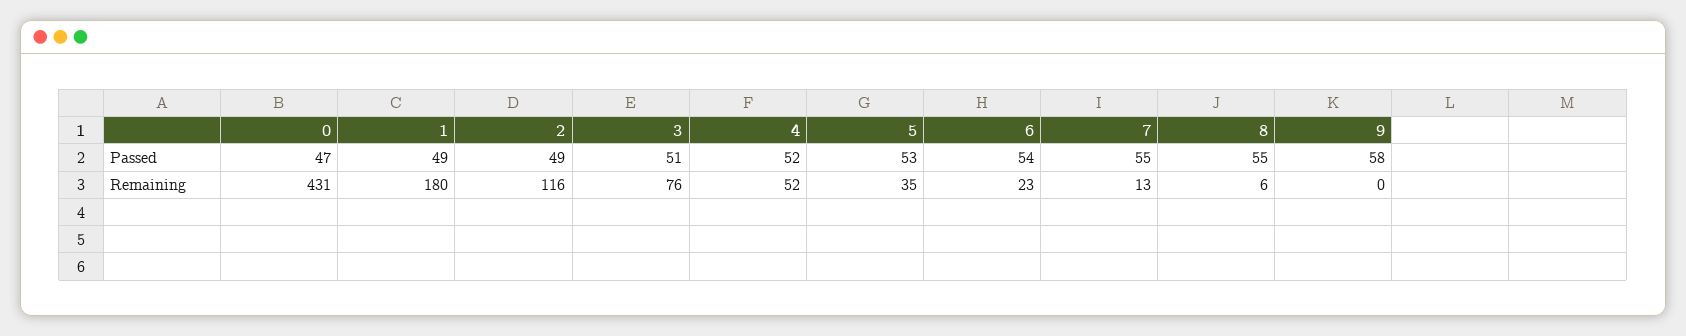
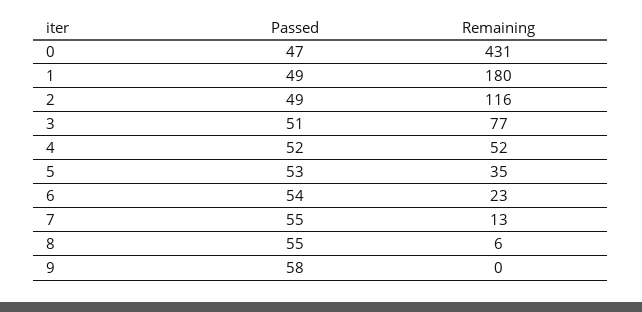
3, Remaining: 76 -> 77

